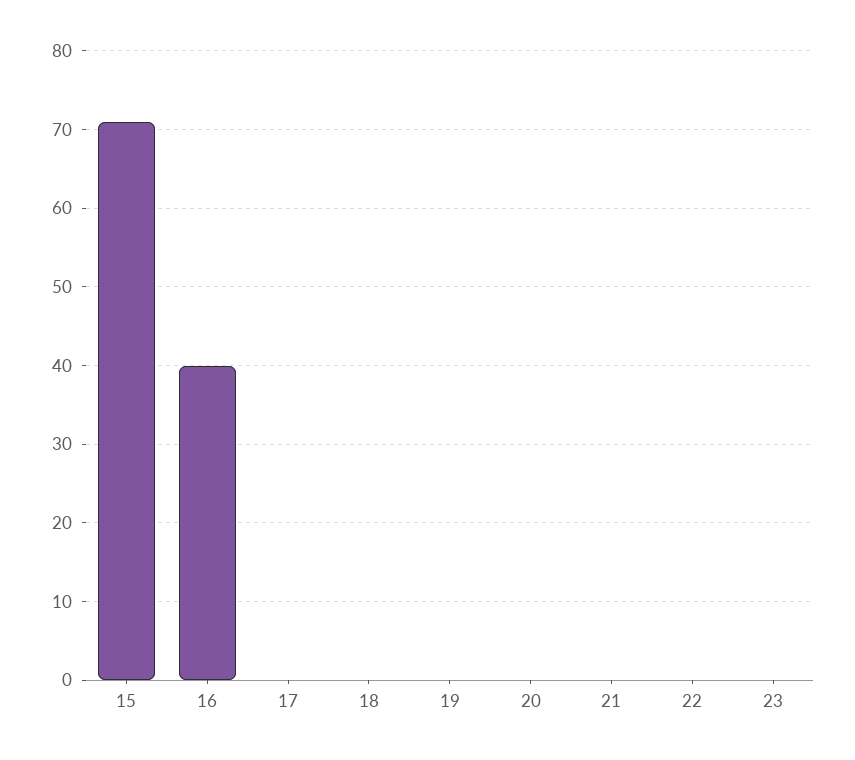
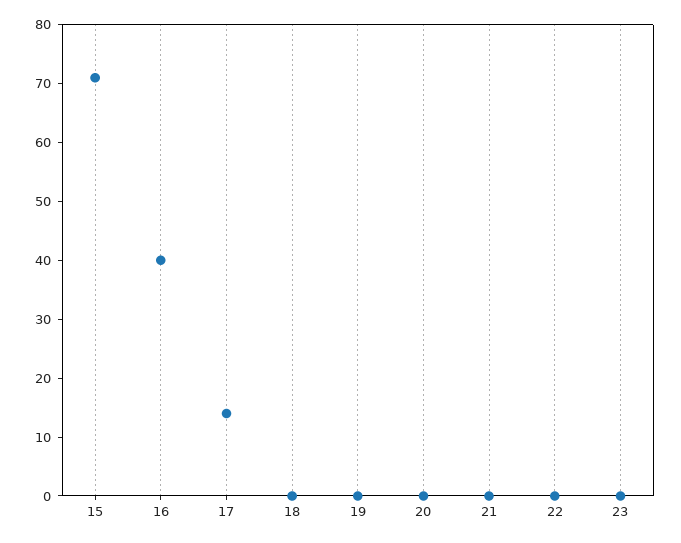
17: 0 -> 15

